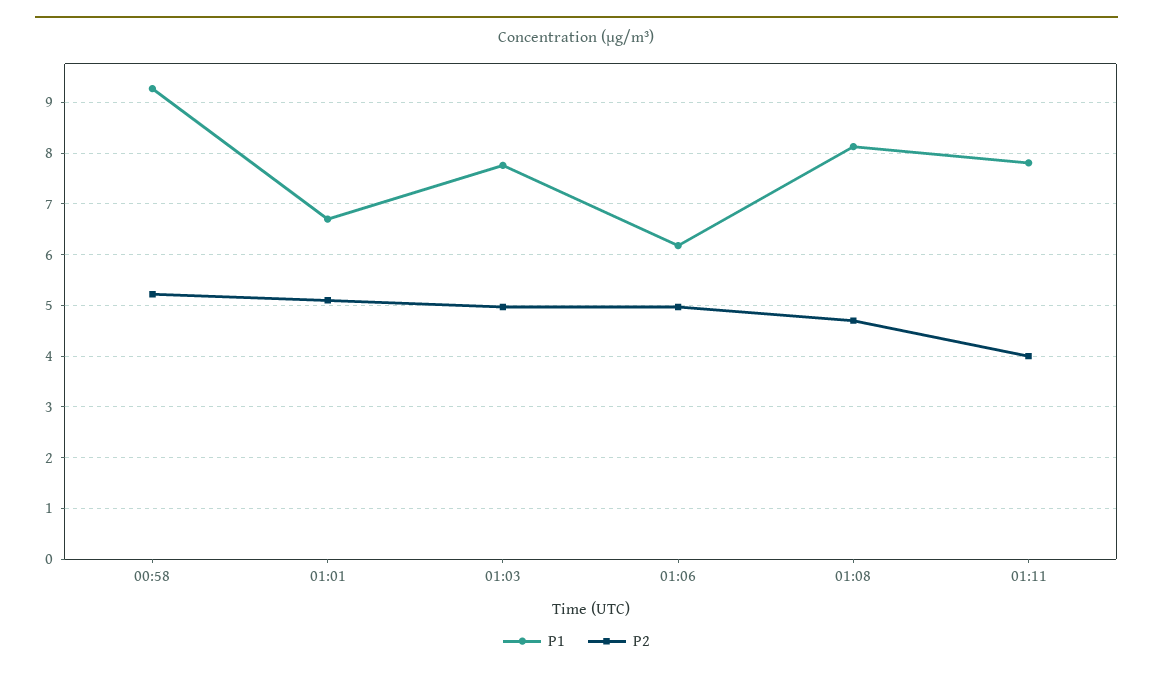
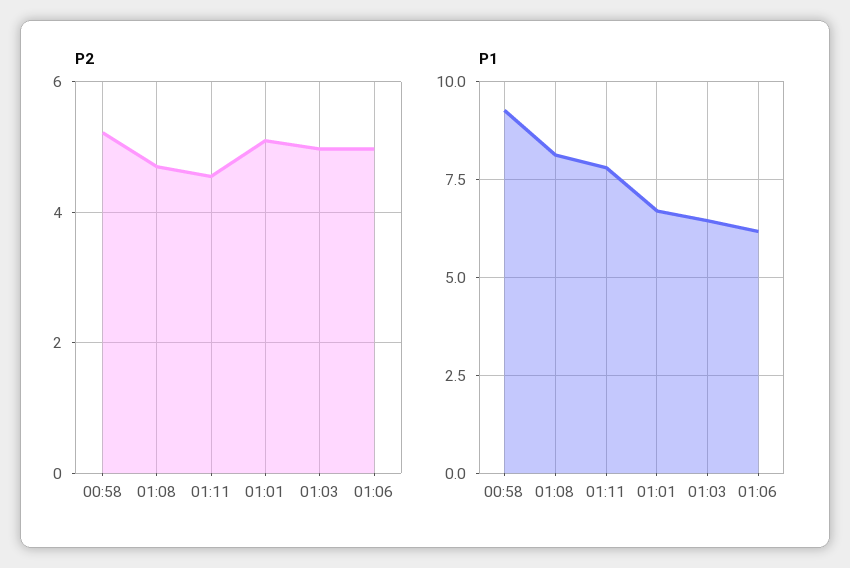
P1, 01:03: 7.8 -> 6.5
P2, 01:11: 4 -> 4.6

